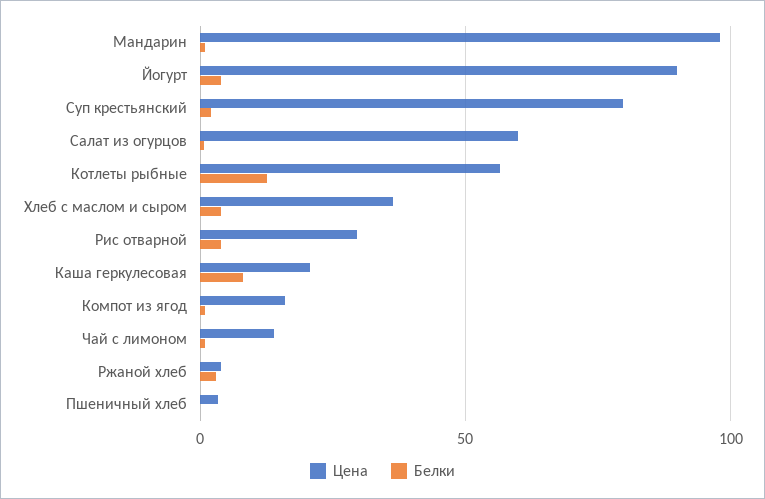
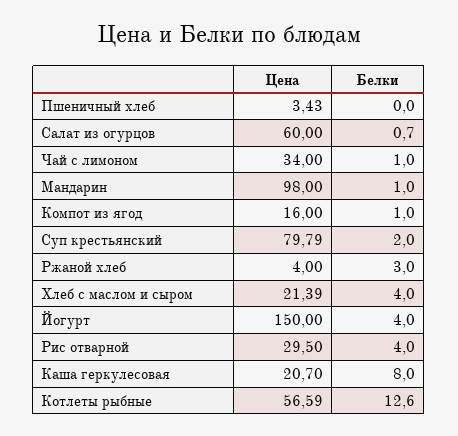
Цена, Йогурт: 90 -> 150
Цена, Хлеб с маслом и сыром: 35 -> 21.39
Цена, Чай с лимоном: 15 -> 34

